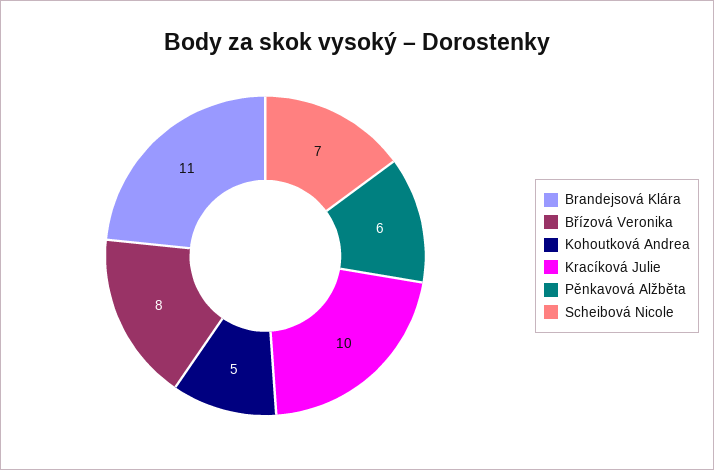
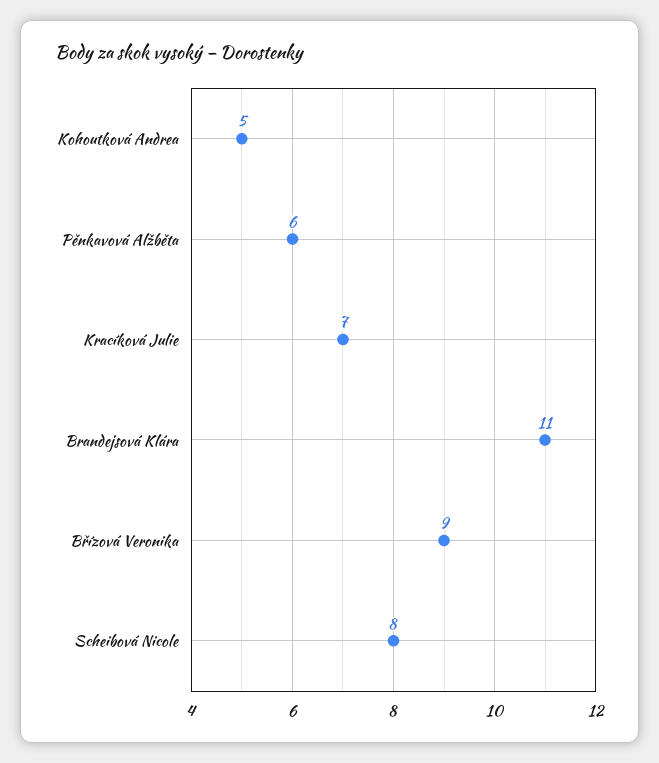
Břízová Veronika: 8 -> 9
Kracíková Julie: 10 -> 7
Scheibová Nicole: 7 -> 8

